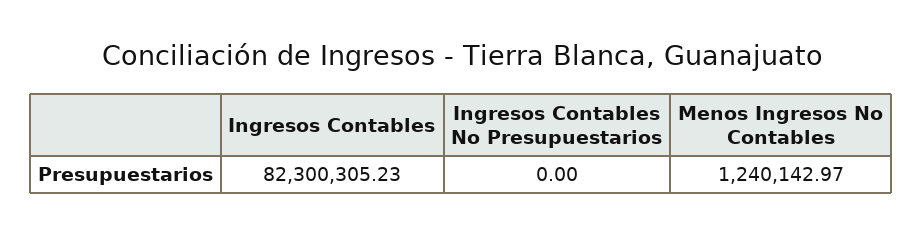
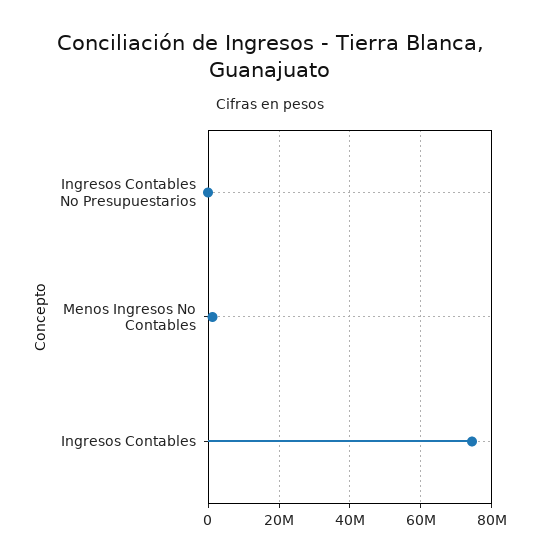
Ingresos Contables: 82300305.23 -> 74000000

